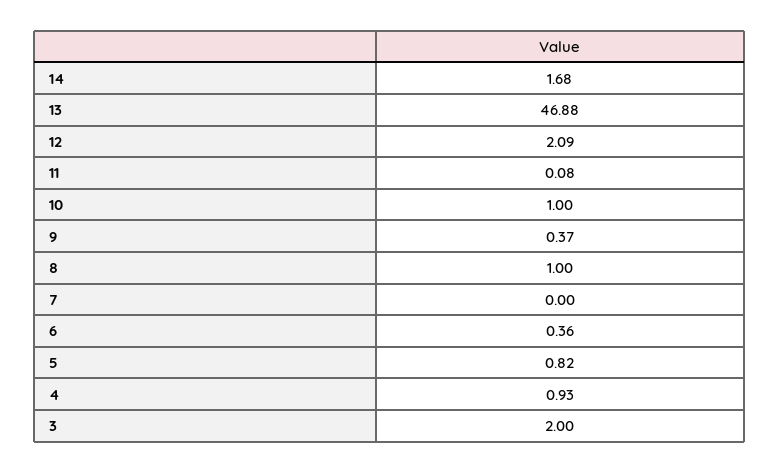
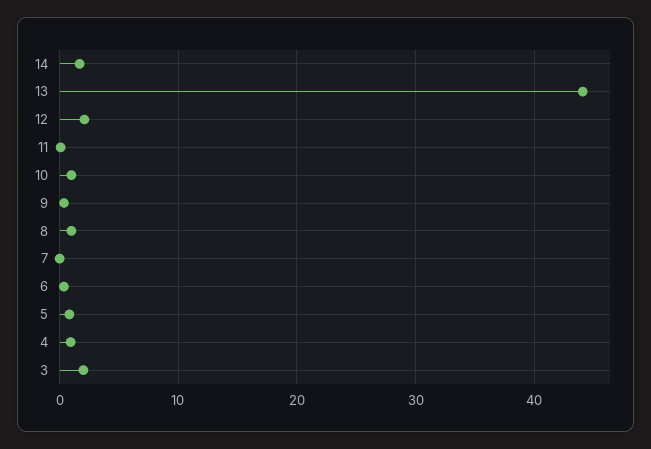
13: 46.88 -> 44

